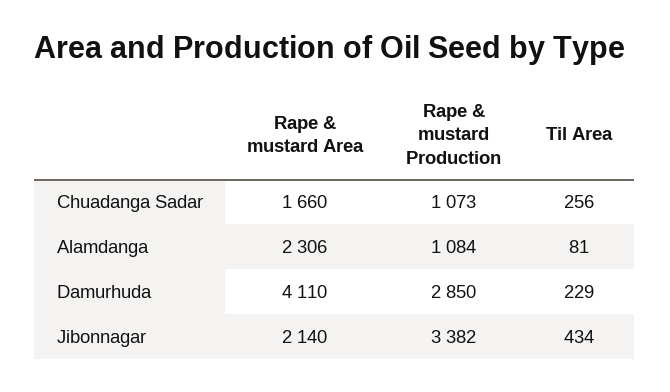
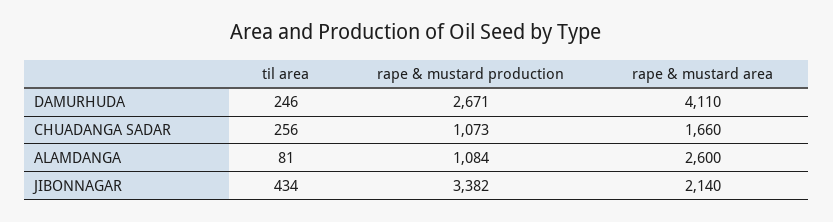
Rape & mustard Area, Alamdanga: 2306 -> 2600
Rape & mustard Production, Damurhuda: 2850 -> 2671
Til Area, Damurhuda: 229 -> 246

